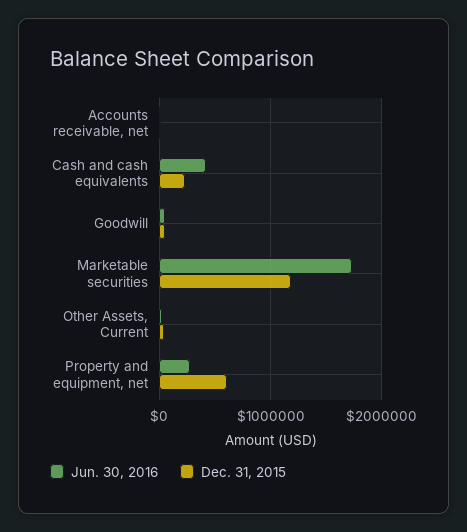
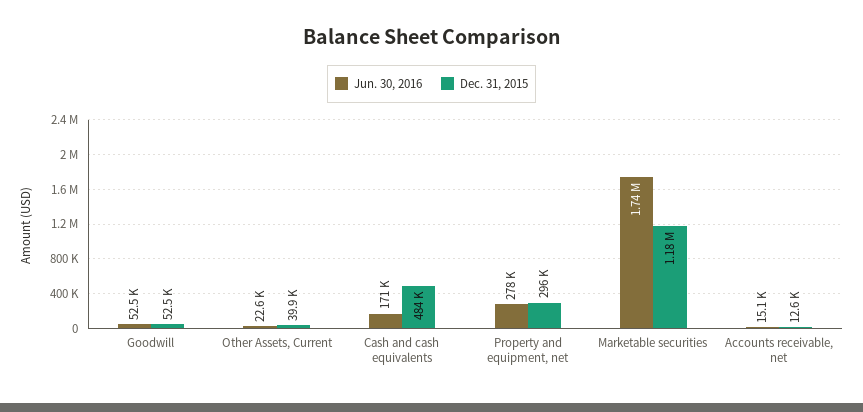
Jun. 30, 2016, Cash and cash equivalents: 400000 -> 171000
Dec. 31, 2015, Cash and cash equivalents: 200000 -> 484000
Dec. 31, 2015, Property and equipment, net: 600000 -> 296000

